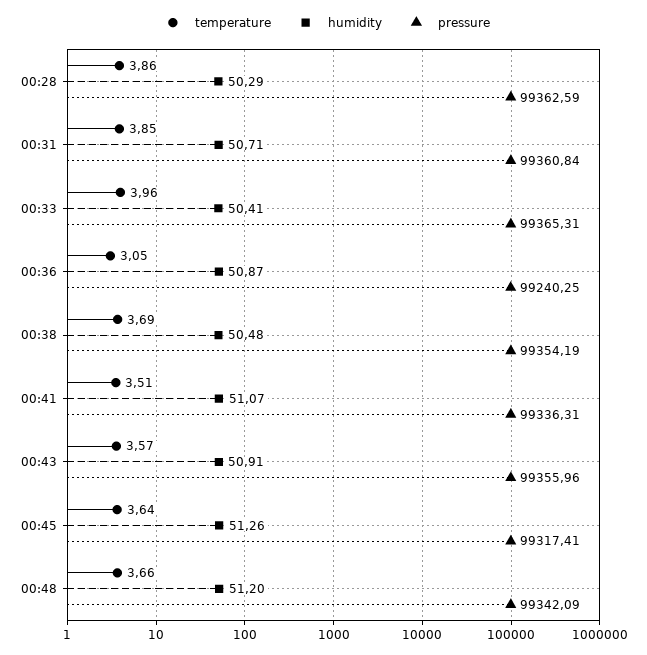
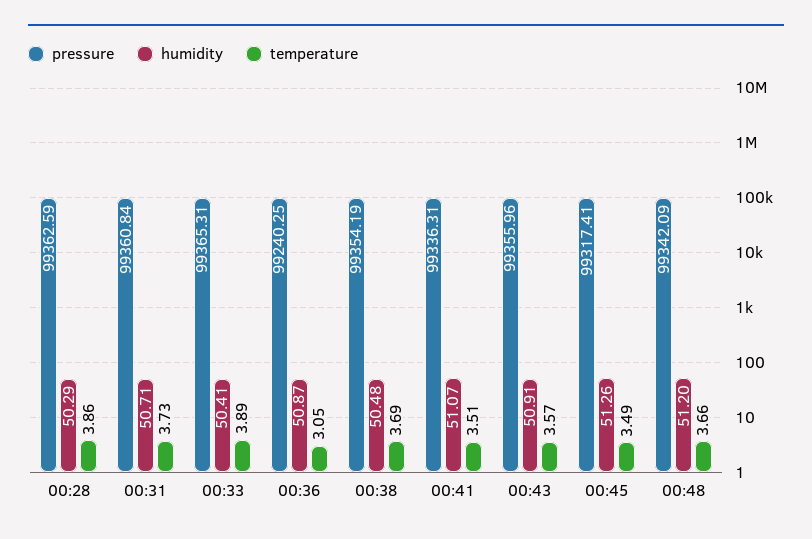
temperature, 00:31: 3.85 -> 3.73
temperature, 00:33: 3.96 -> 3.89
temperature, 00:45: 3.64 -> 3.49

